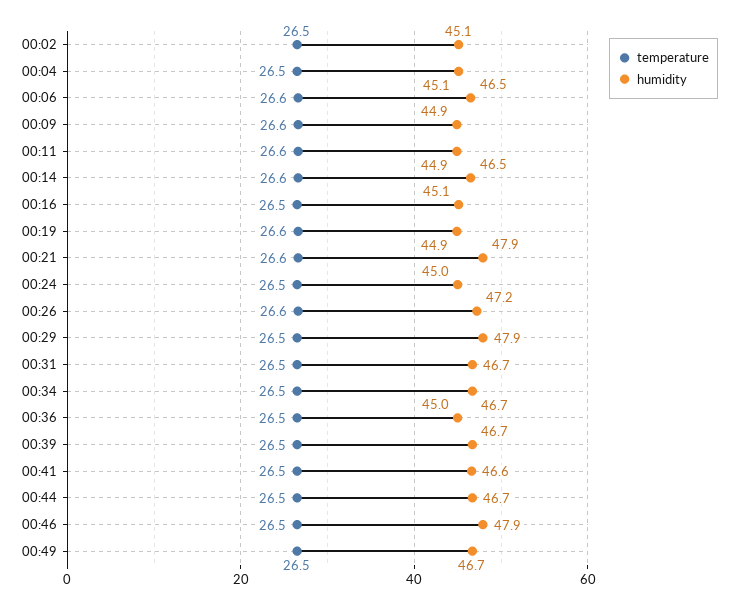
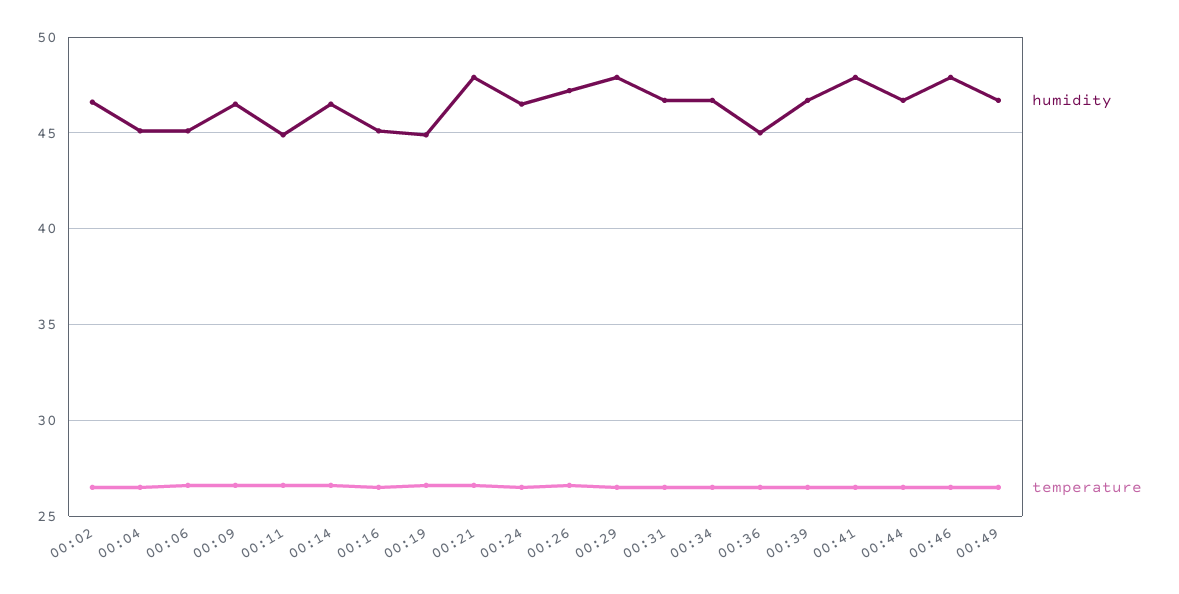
humidity, 00:02: 45.1 -> 46.5
humidity, 00:06: 46.5 -> 45
humidity, 00:09: 44.9 -> 46.5
humidity, 00:24: 45 -> 46.5
humidity, 00:41: 46.6 -> 48

